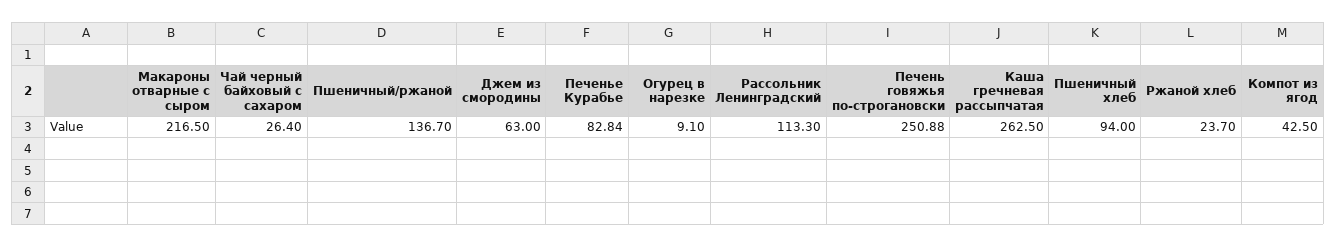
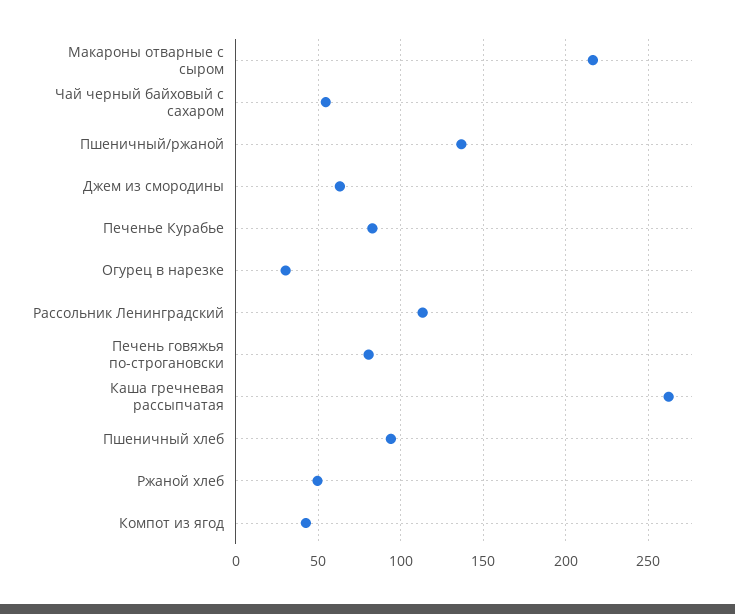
Чай черный байховый с сахаром: 26.4 -> 55
Огурец в нарезке: 9.1 -> 30
Печень говяжья по-строгановски: 250.88 -> 80
Ржаной хлеб: 23.7 -> 50

